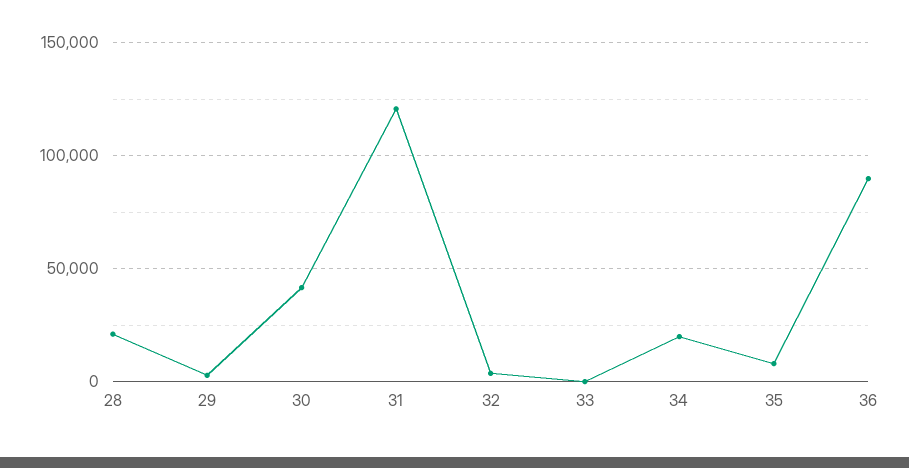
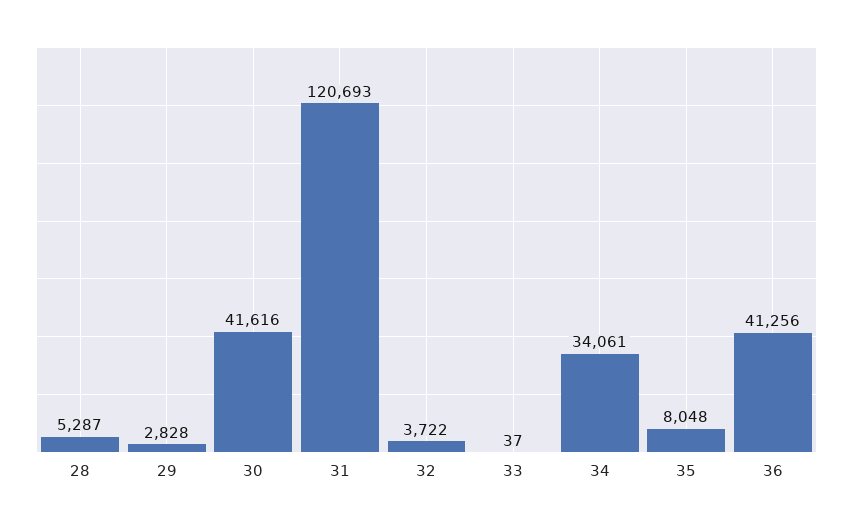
28: 20000 -> 5287
34: 20000 -> 34061
36: 90000 -> 41256

